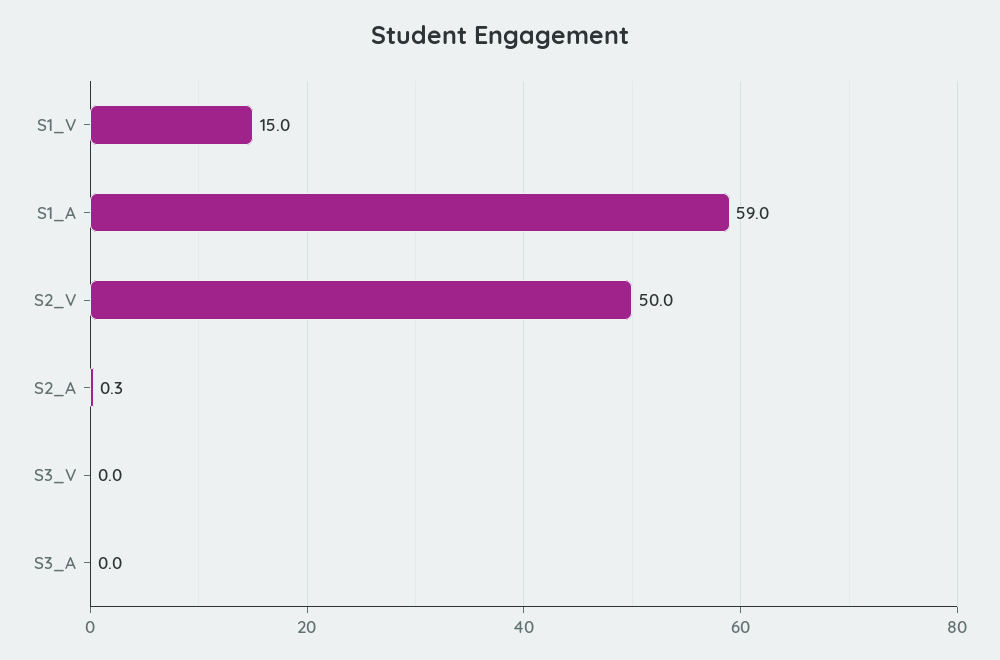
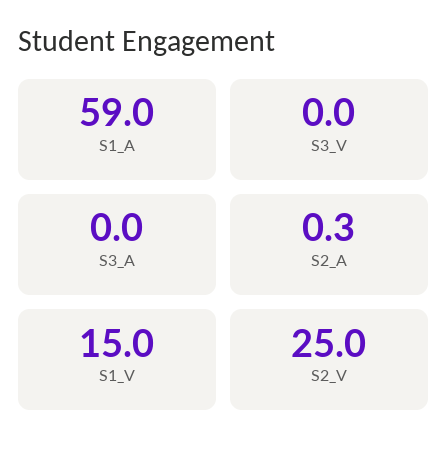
S2_V: 50 -> 25

